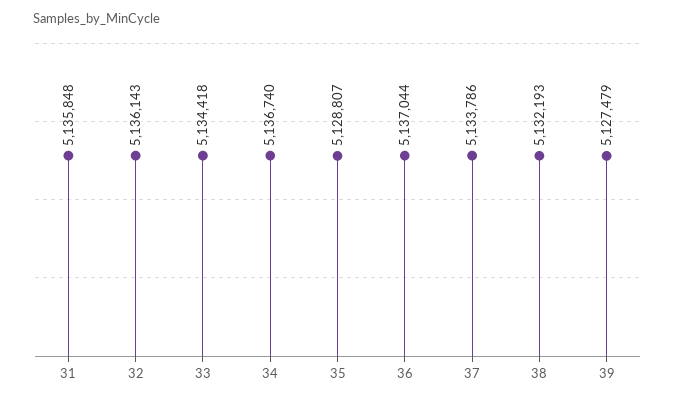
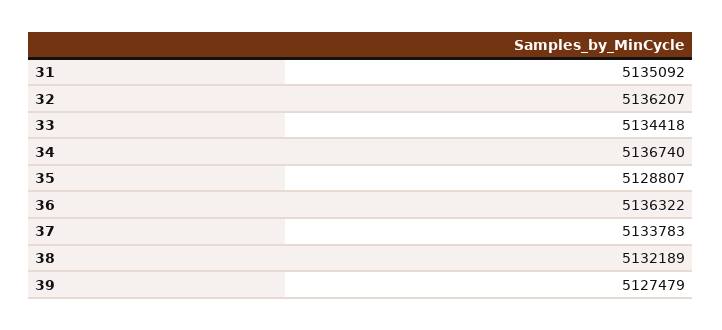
31: 5135848 -> 5135092
32: 5136143 -> 5136207
36: 5137044 -> 5136322
37: 5133786 -> 5133783
38: 5132193 -> 5132189

